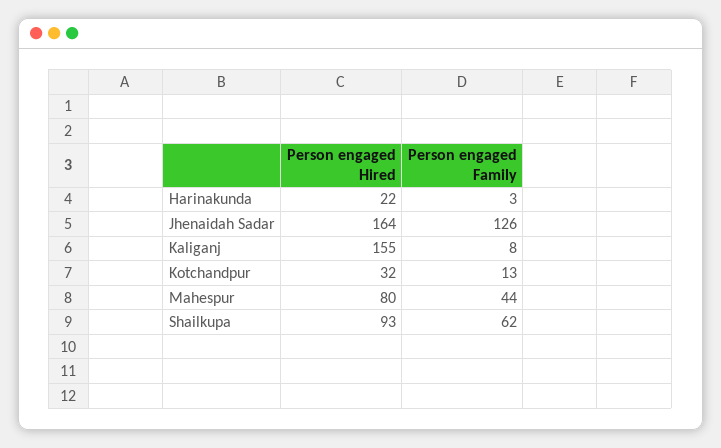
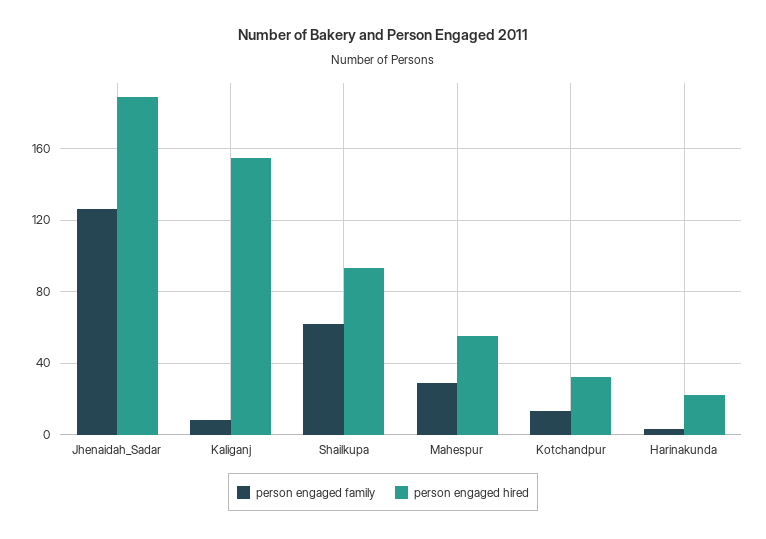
Person engaged Hired, Jhenaidah Sadar: 164 -> 190
Person engaged Hired, Mahespur: 80 -> 55
Person engaged Family, Mahespur: 44 -> 30

